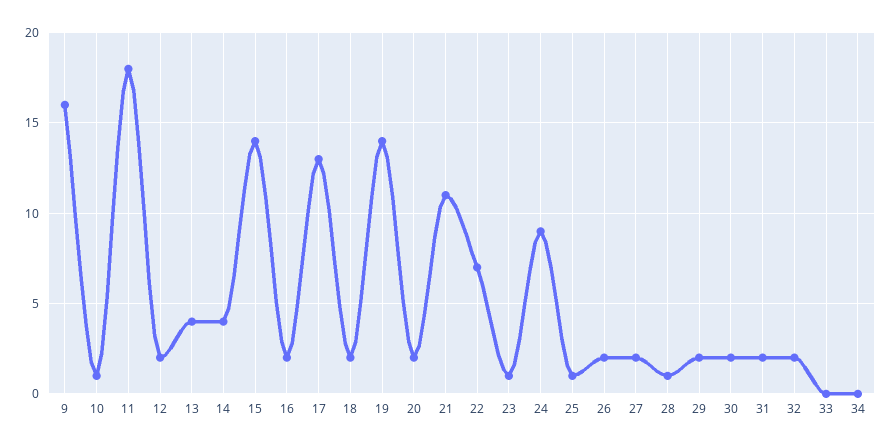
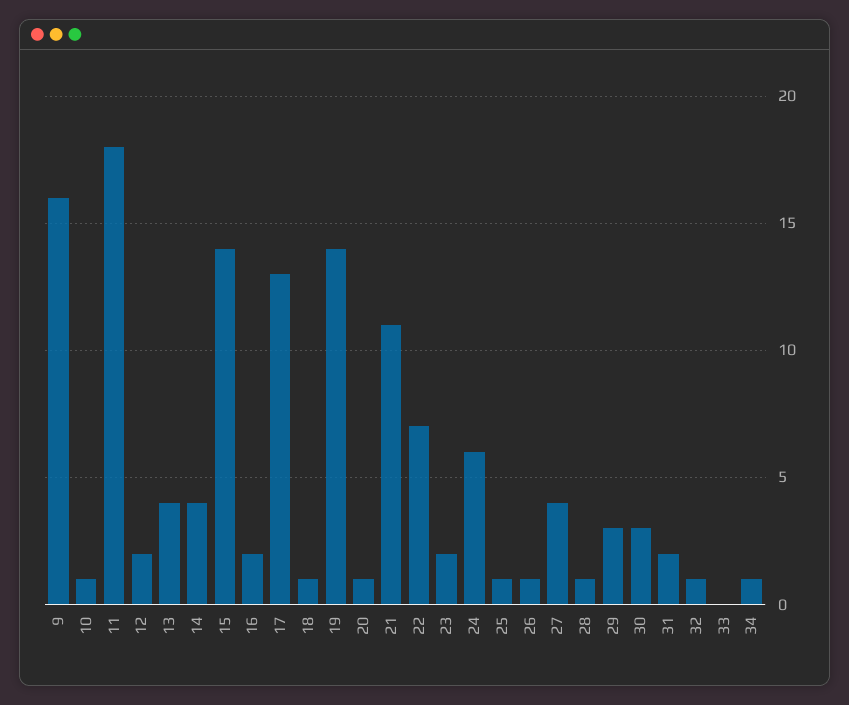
18: 2 -> 1
20: 2 -> 1
23: 1 -> 2
24: 9 -> 6
26: 2 -> 1
27: 2 -> 4
29: 2 -> 3
30: 2 -> 3
32: 2 -> 1
34: 0 -> 1

